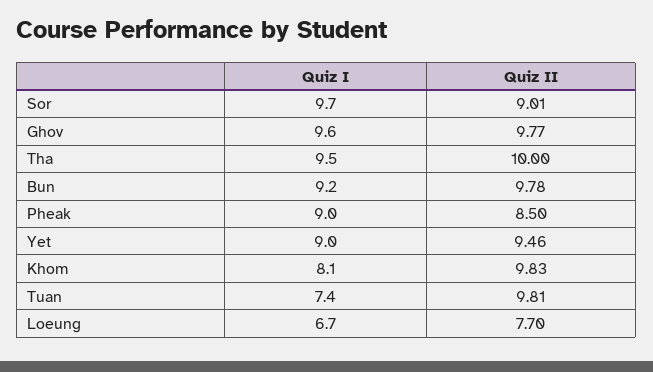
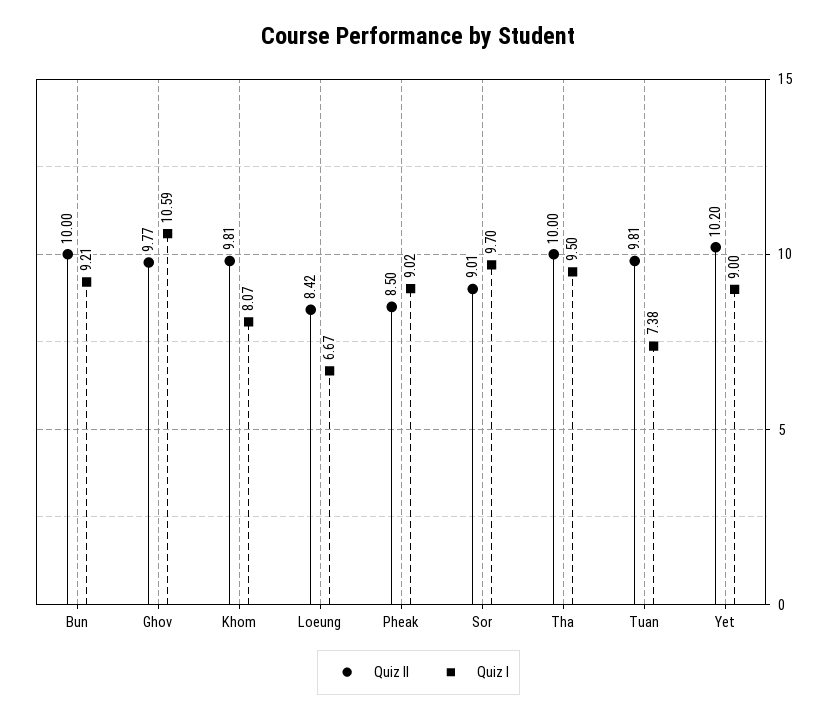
Quiz I, Ghov: 9.6 -> 10.59
Quiz II, Bun: 9.78 -> 10
Quiz II, Yet: 9.46 -> 10.2
Quiz II, Khom: 9.83 -> 9.81
Quiz II, Loeung: 7.7 -> 8.42

